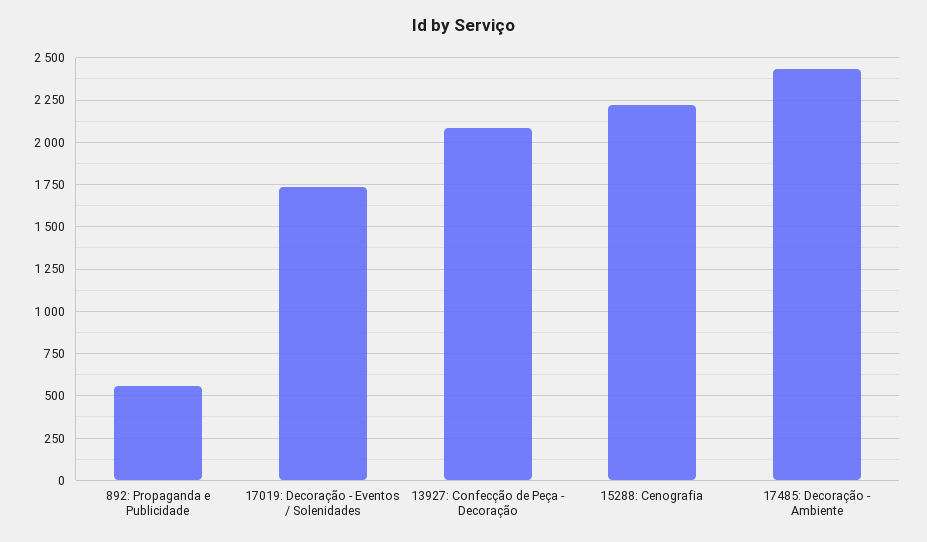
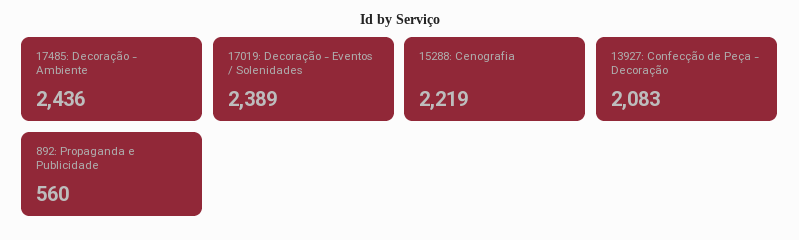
17019: Decoração - Eventos / Solenidades: 1750 -> 2389

